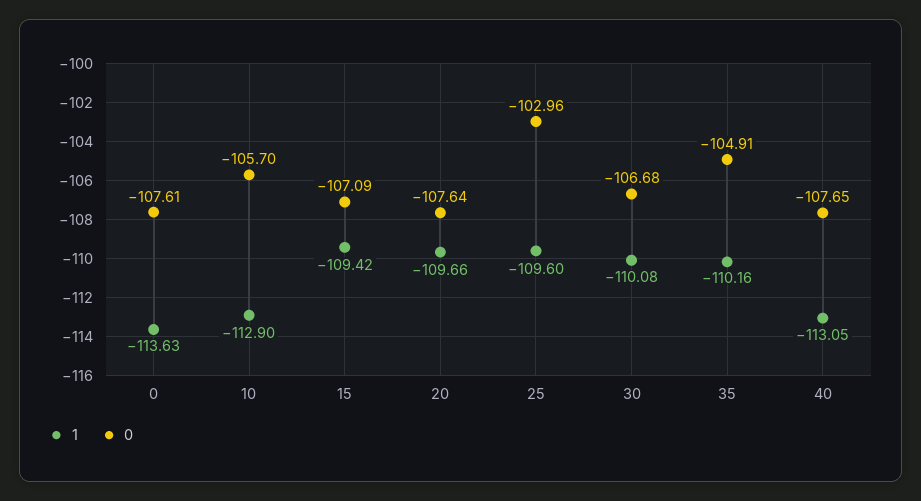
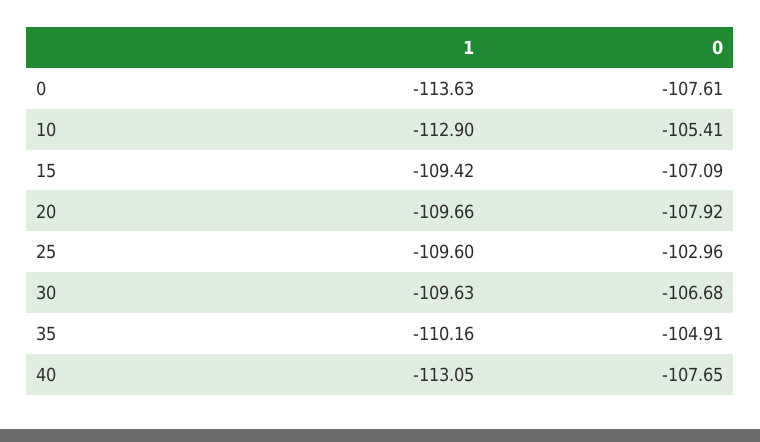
0, 10: -105.7 -> -105.41
0, 20: -107.64 -> -107.92
1, 30: -110.08 -> -109.63

